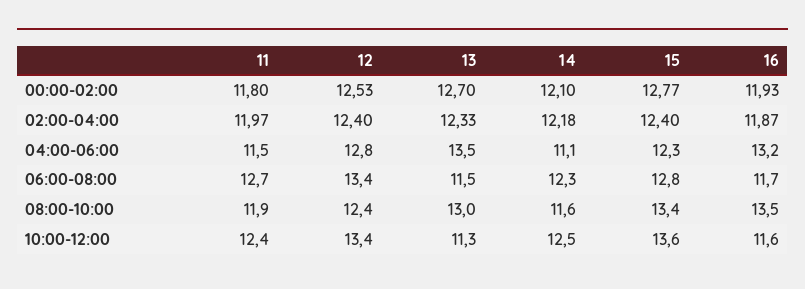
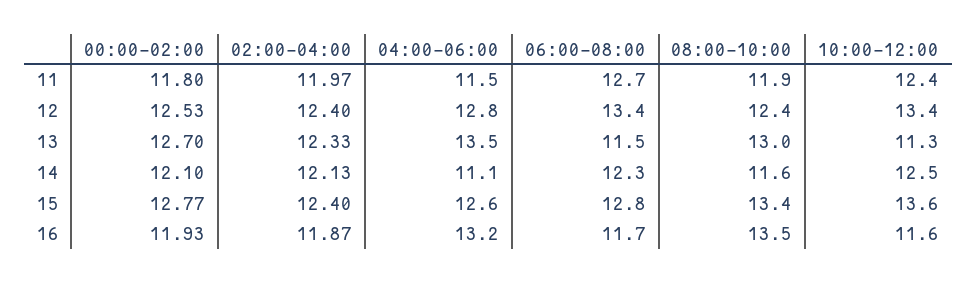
14, 02:00-04:00: 12.18 -> 12.13
15, 04:00-06:00: 12.3 -> 12.6

